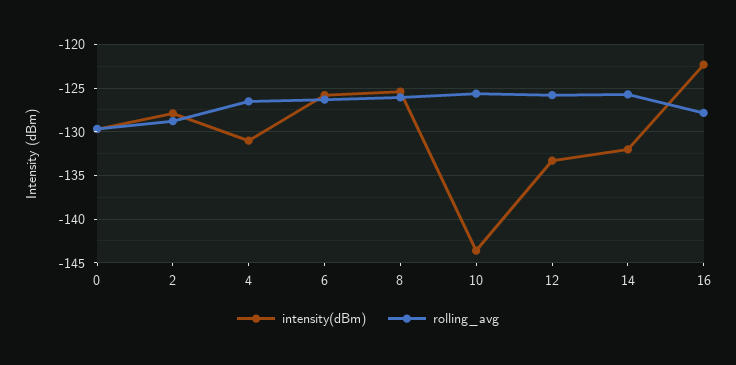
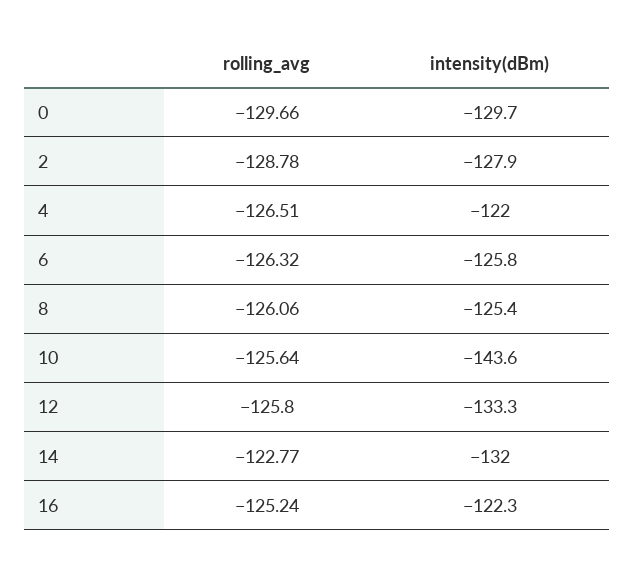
intensity(dBm), 4: -131 -> -122
rolling_avg, 14: -126 -> -122.77
rolling_avg, 16: -128 -> -125.24

